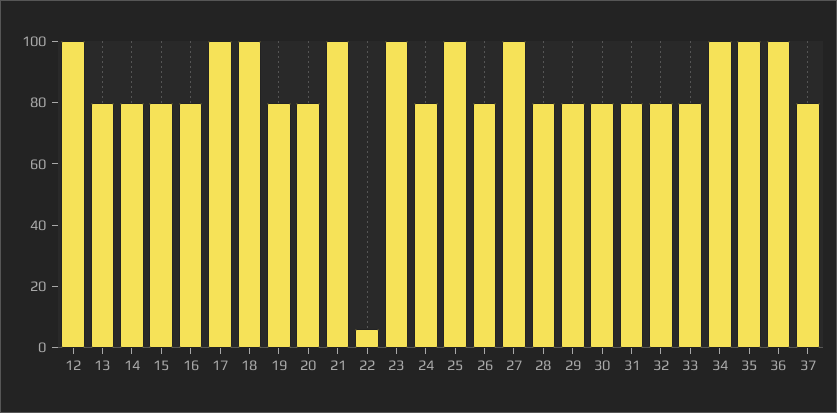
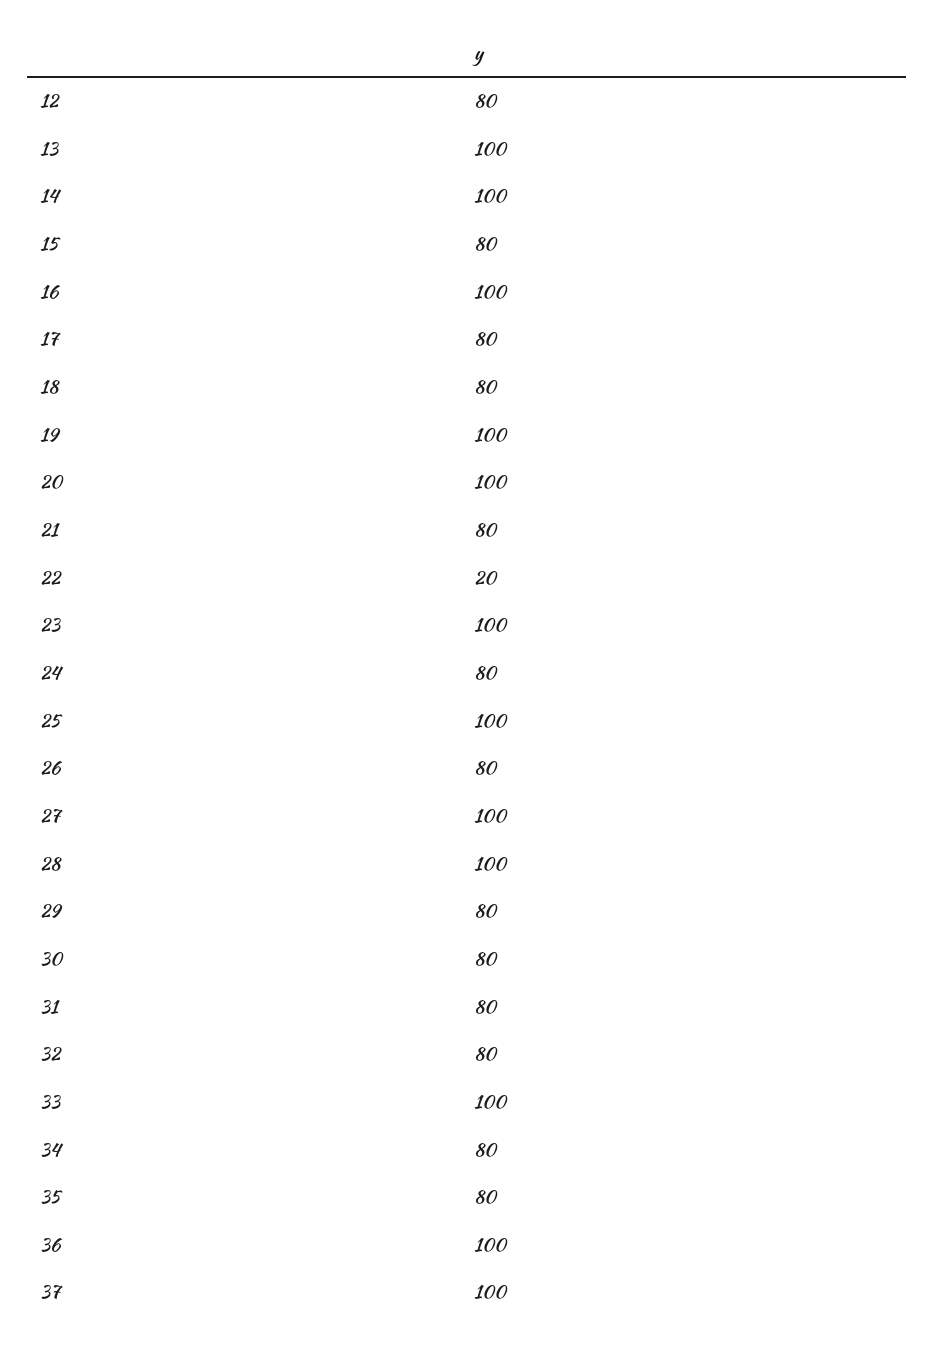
12: 100 -> 80
13: 80 -> 100
14: 80 -> 100
16: 80 -> 100
17: 100 -> 80
18: 100 -> 80
19: 80 -> 100
20: 80 -> 100
21: 100 -> 80
22: 5 -> 20
28: 80 -> 100
33: 80 -> 100
34: 100 -> 80
35: 100 -> 80
37: 80 -> 100

